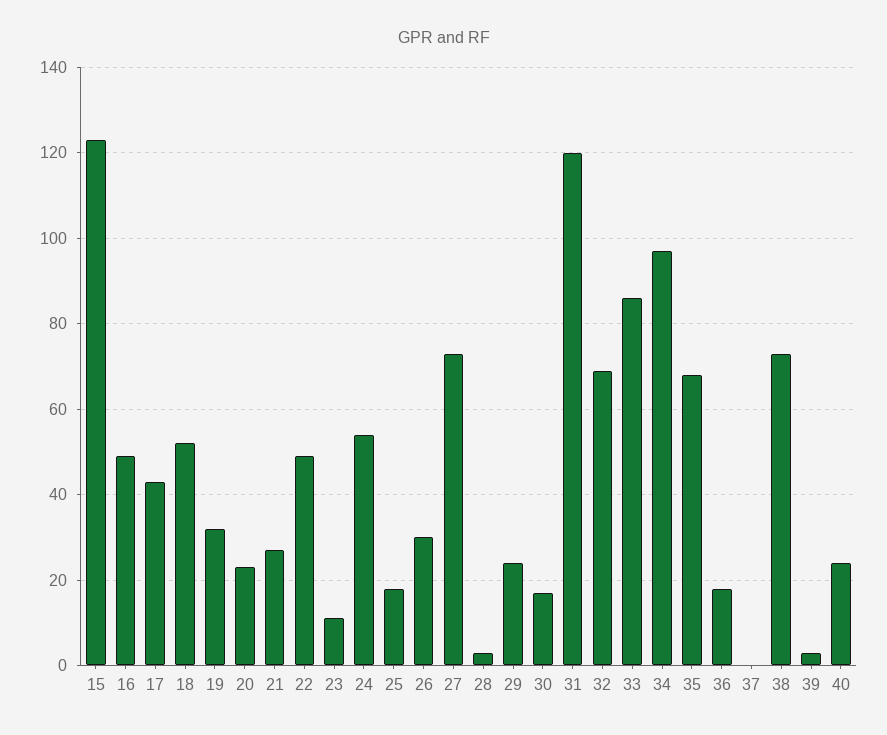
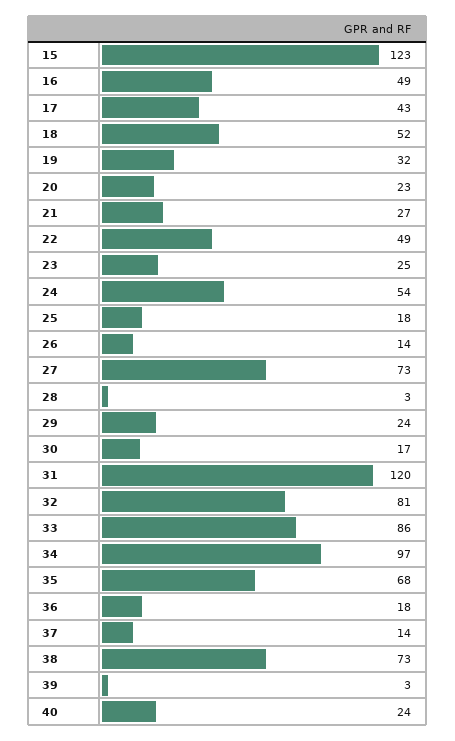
23: 10 -> 25
26: 30 -> 14
32: 70 -> 81
37: 0 -> 14

